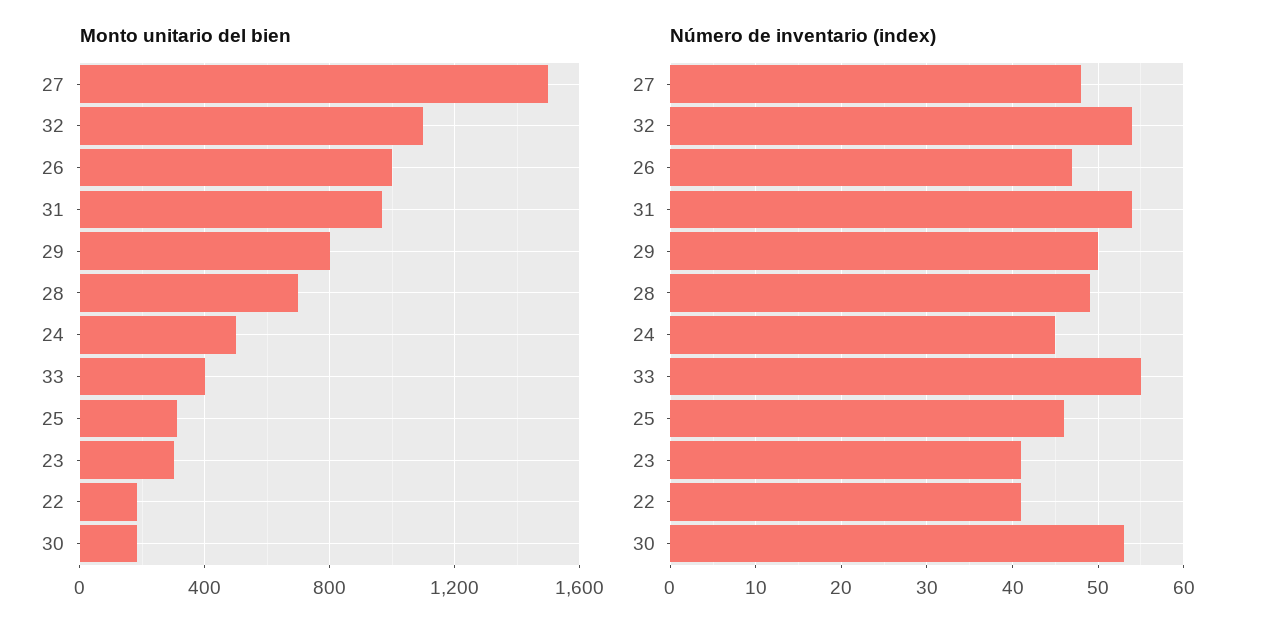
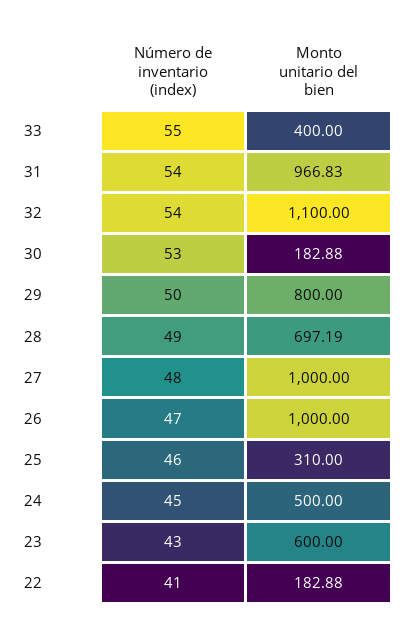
Monto unitario del bien, 27: 1500 -> 1000
Monto unitario del bien, 23: 300 -> 600
Número de inventario (index), 23: 41 -> 43

